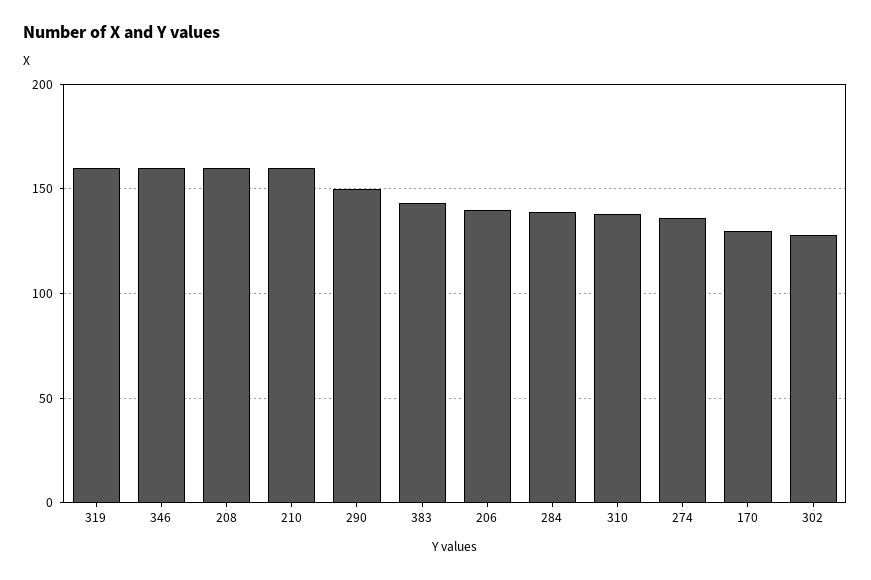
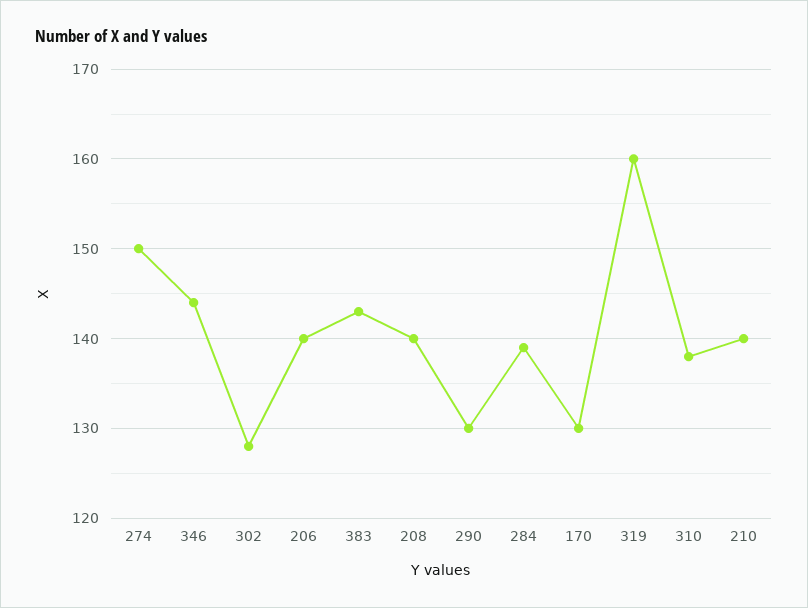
346: 160 -> 144
208: 160 -> 140
210: 160 -> 140
290: 150 -> 130
274: 135 -> 150

